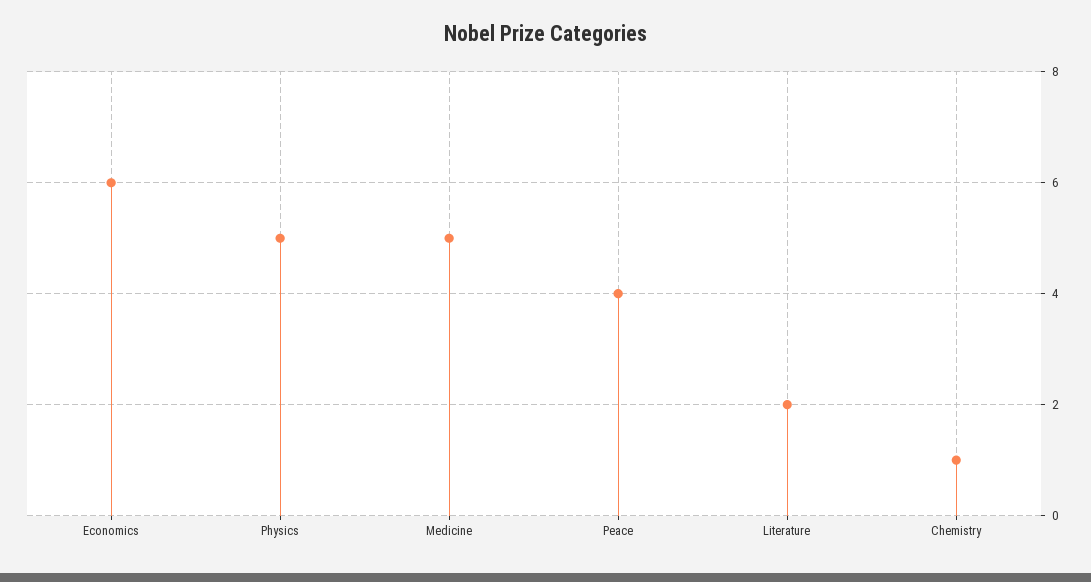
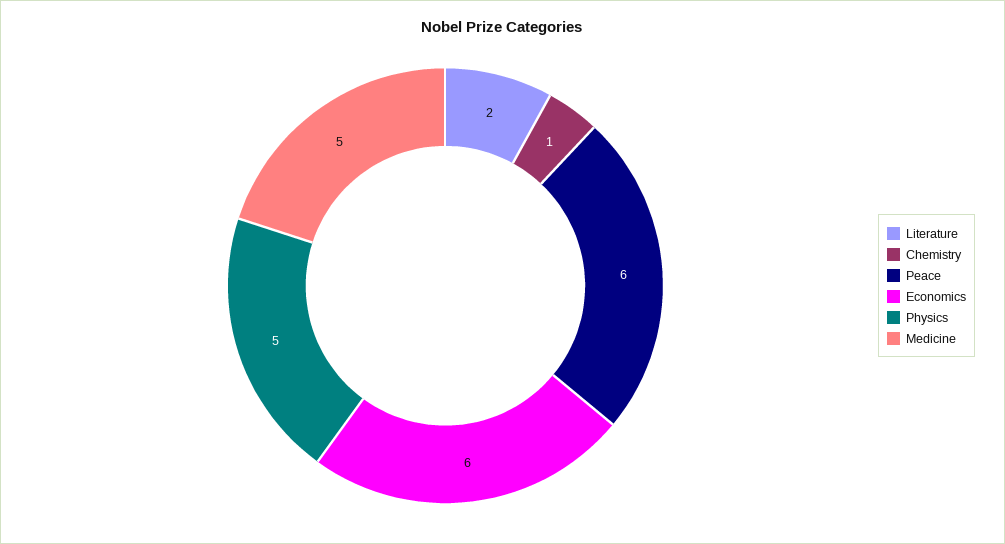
Peace: 4 -> 6

